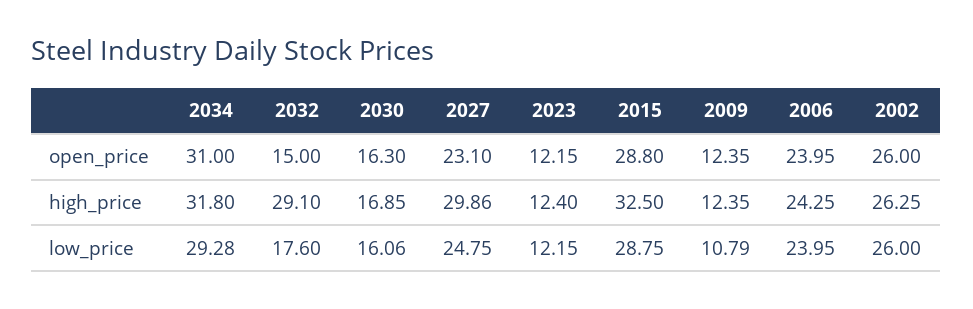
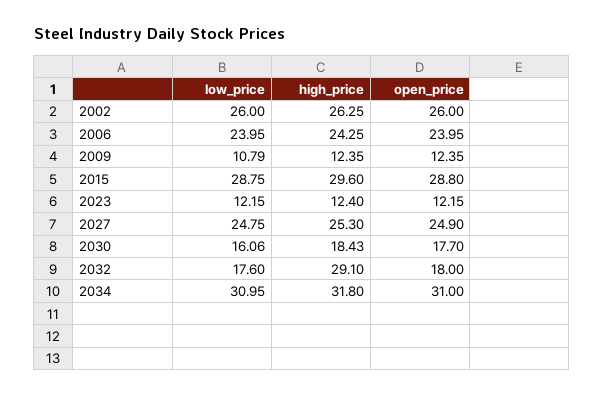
2032, open_price: 15 -> 18
2030, open_price: 16.3 -> 17.7
2027, open_price: 23.1 -> 24.9
2030, high_price: 16.85 -> 18.43
2027, high_price: 29.86 -> 25.3
2015, high_price: 32.5 -> 29.6
2034, low_price: 29.28 -> 30.95

